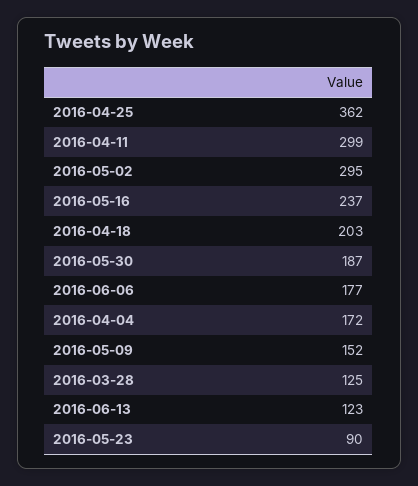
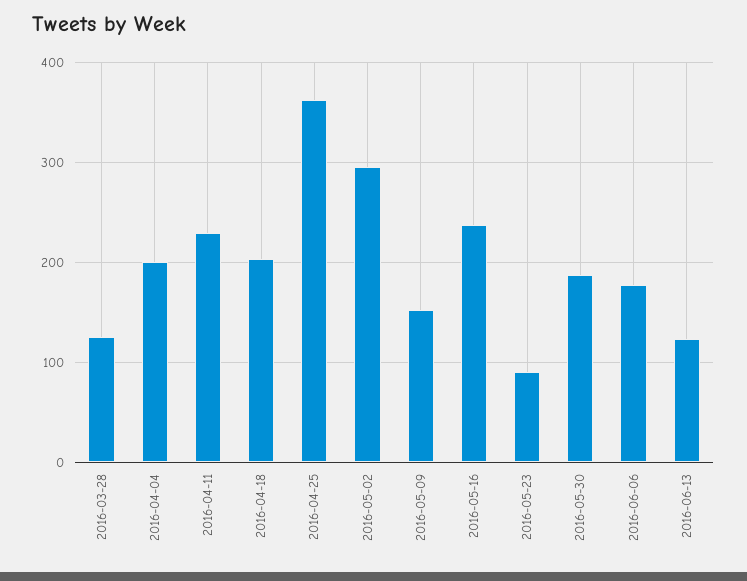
2016-04-11: 299 -> 230
2016-04-04: 172 -> 200

